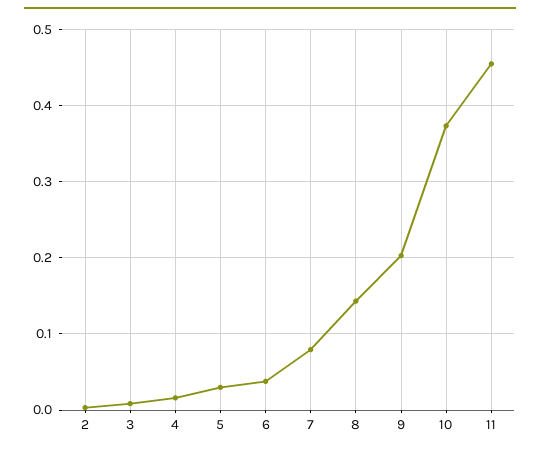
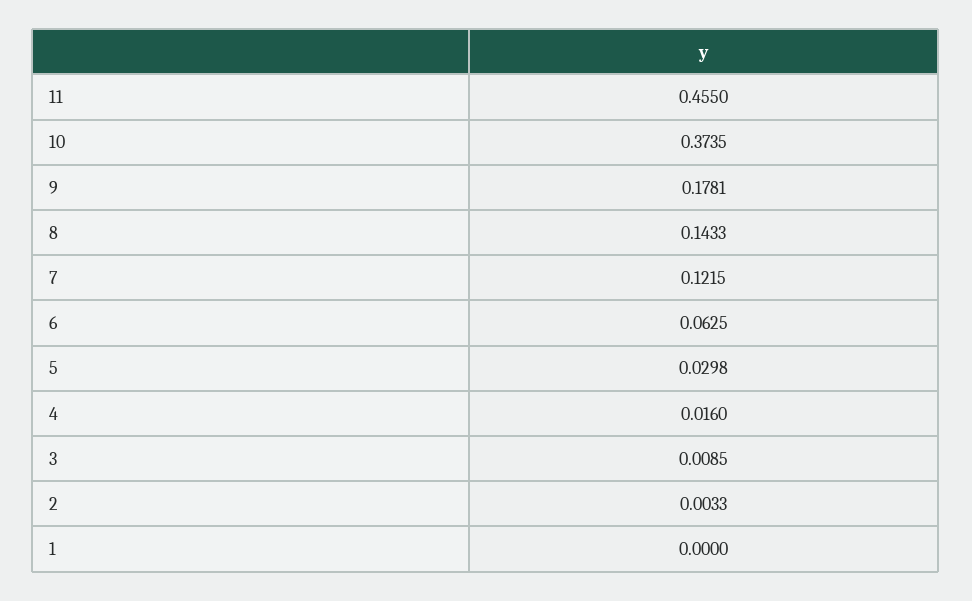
6: 0.04 -> 0.0625
7: 0.08 -> 0.1215
9: 0.2 -> 0.1781
1: none -> 0

